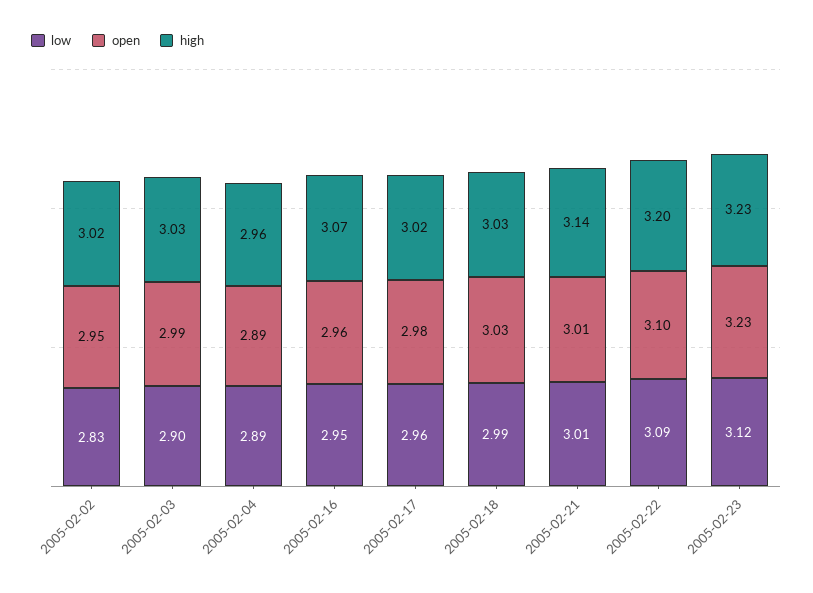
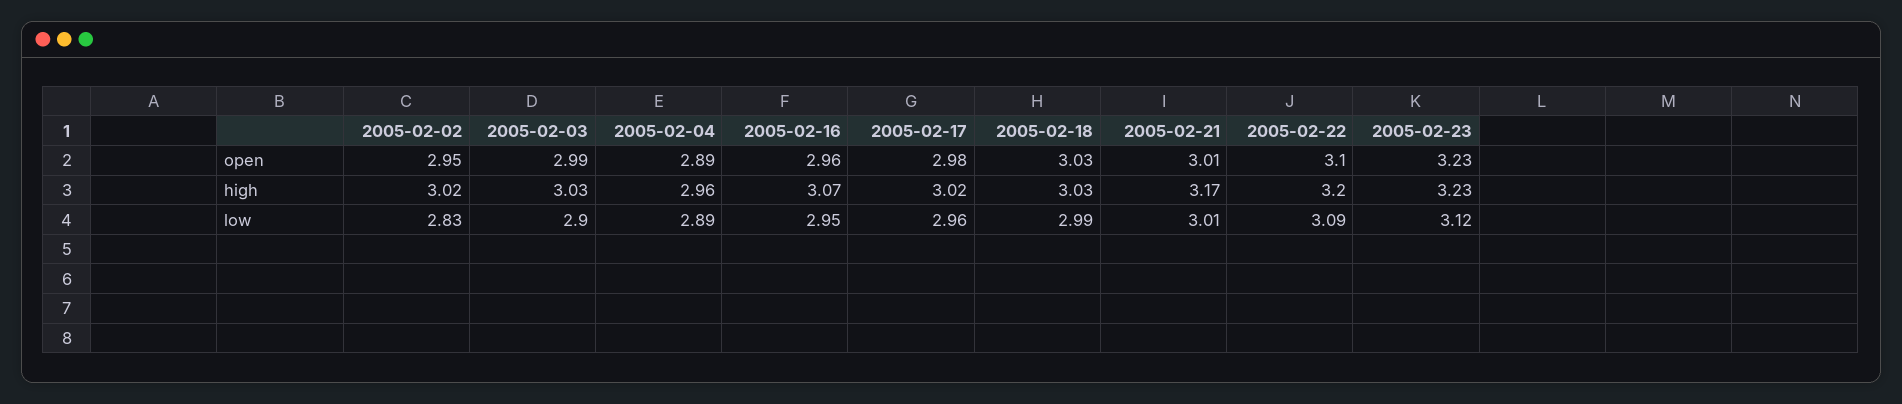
high, 2005-02-21: 3.14 -> 3.17

